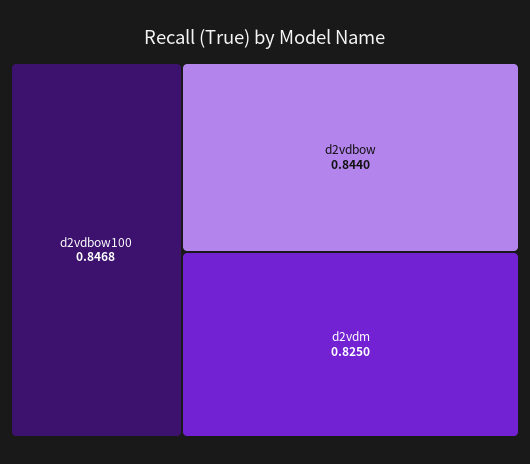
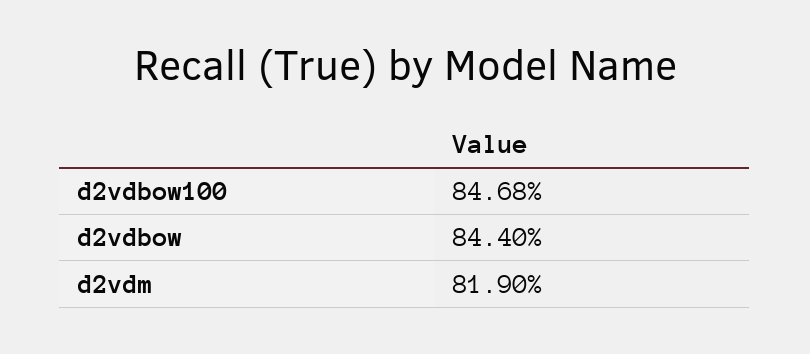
d2vdm: 0.825 -> 0.819

